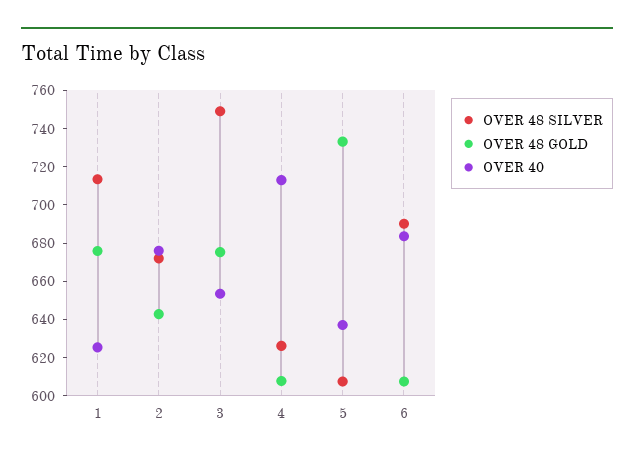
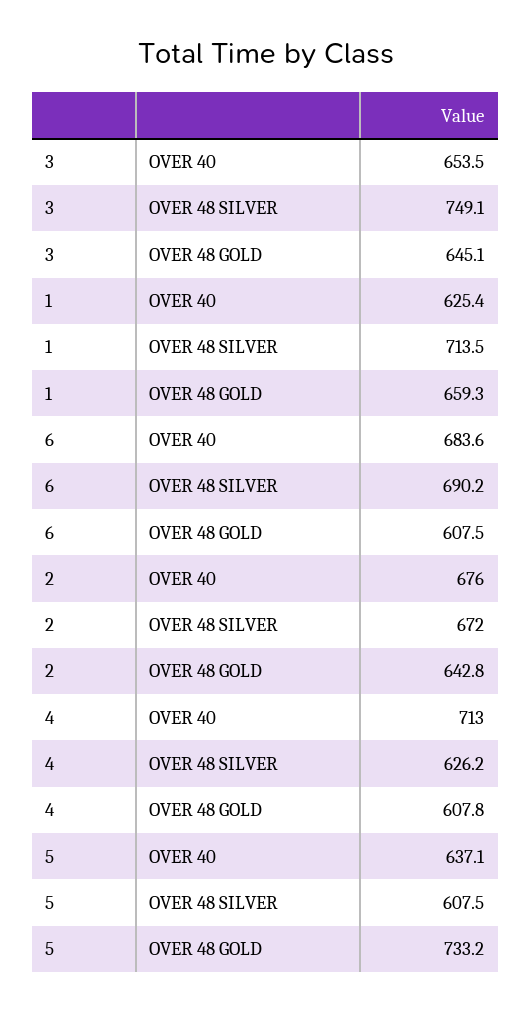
OVER 48 GOLD, 1: 675 -> 659.3
OVER 48 GOLD, 3: 675 -> 645.1

